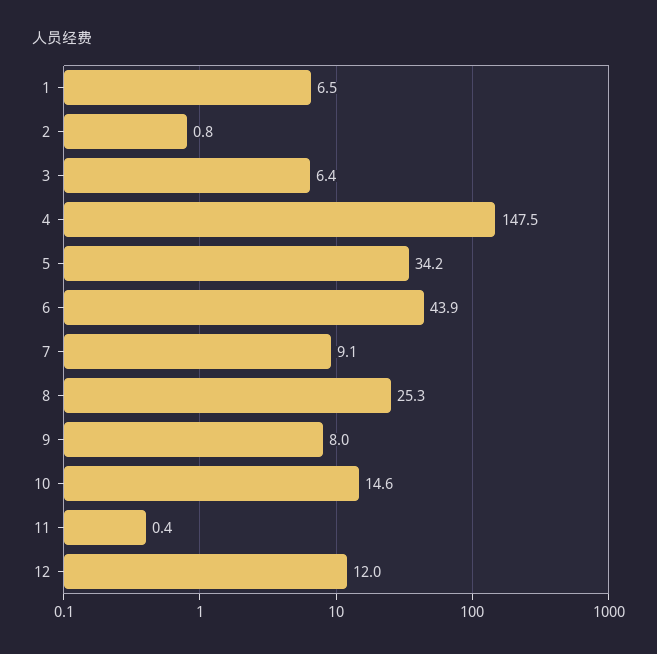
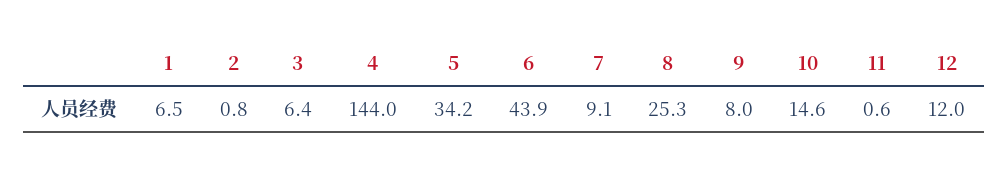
4: 147.5 -> 144
11: 0.4 -> 0.6

